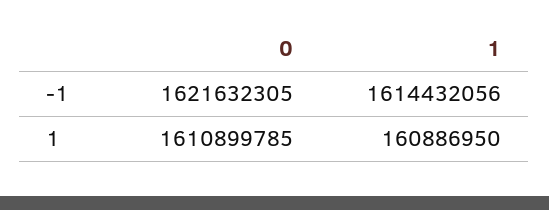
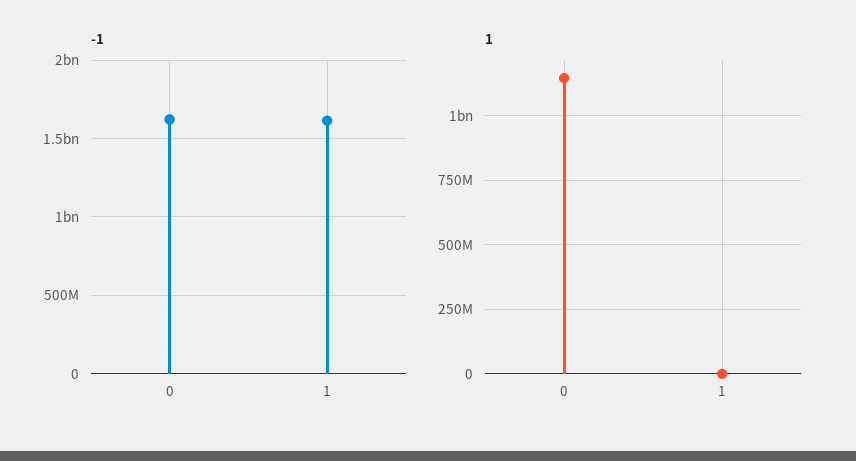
1, 0: 1610899785 -> 1150000000
1, 1: 160886950 -> 0

